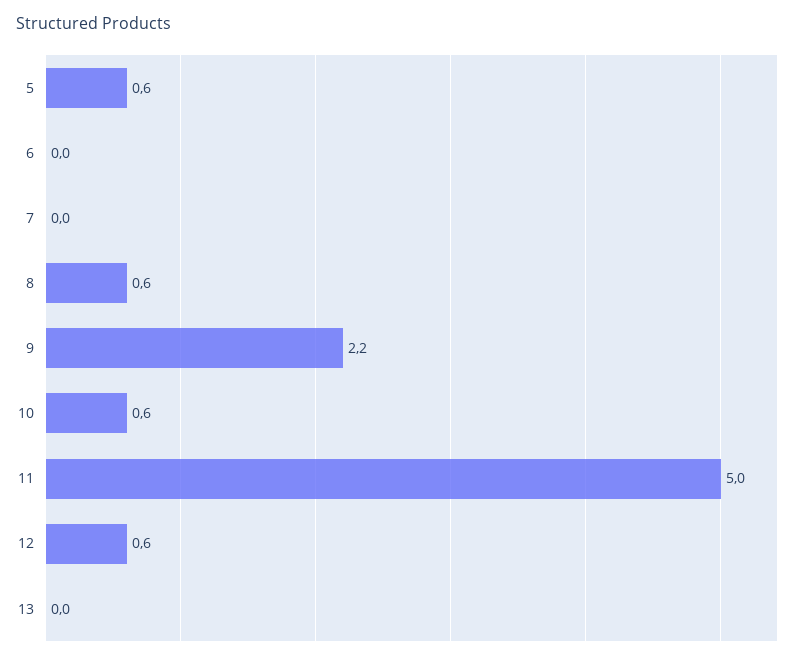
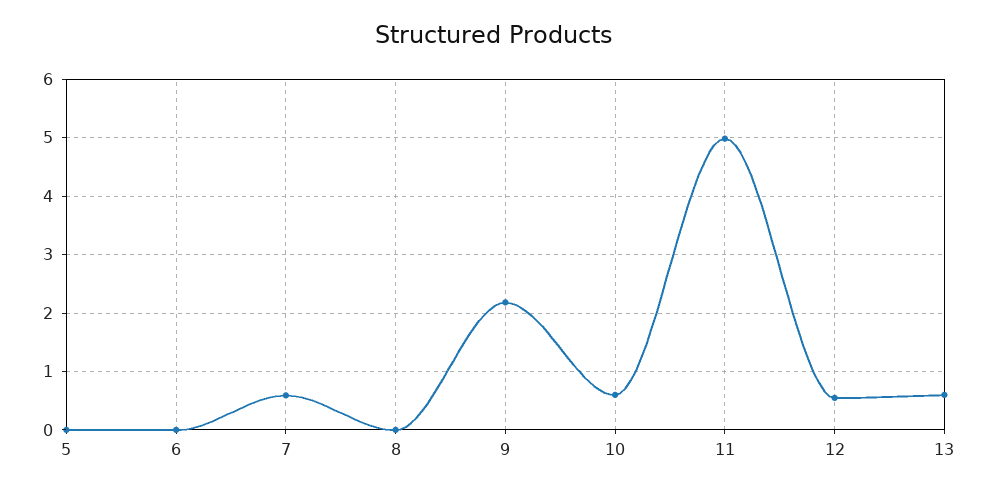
5: 0.6 -> 0
7: 0 -> 0.6
8: 0.6 -> 0
13: 0 -> 0.6

